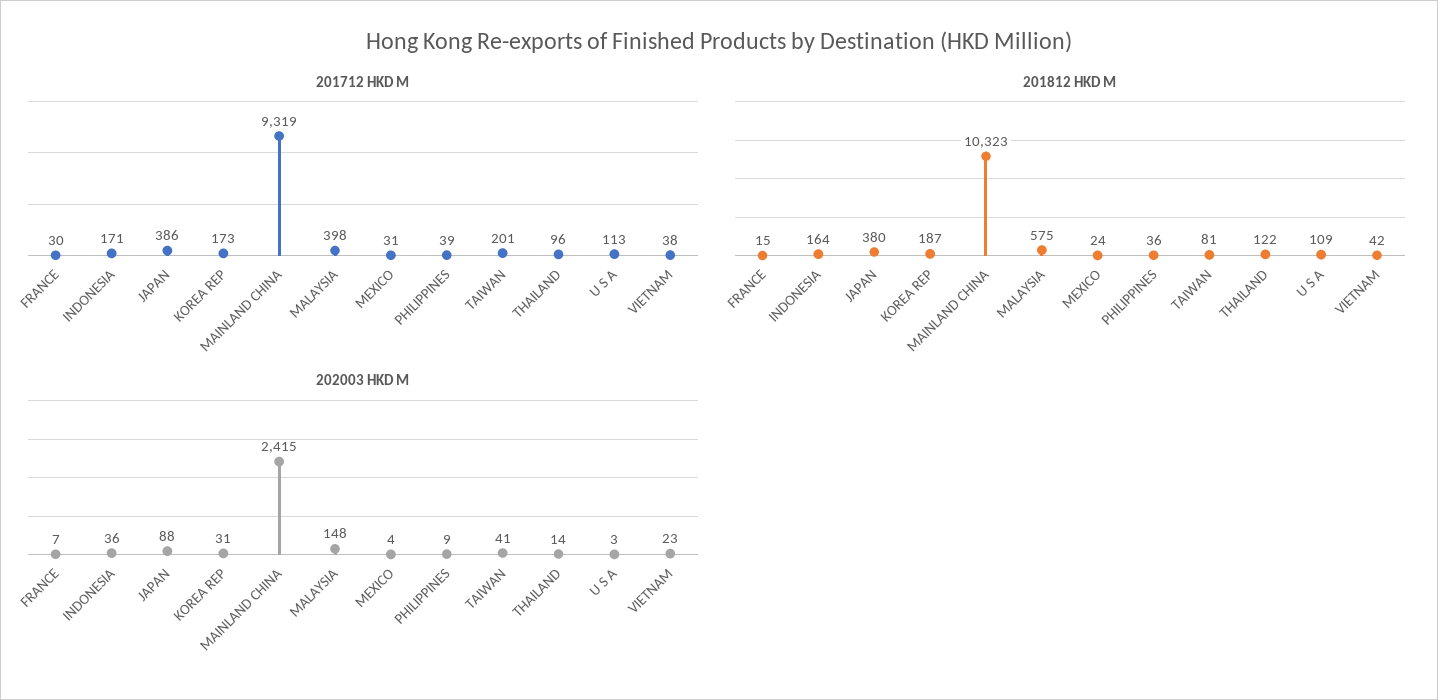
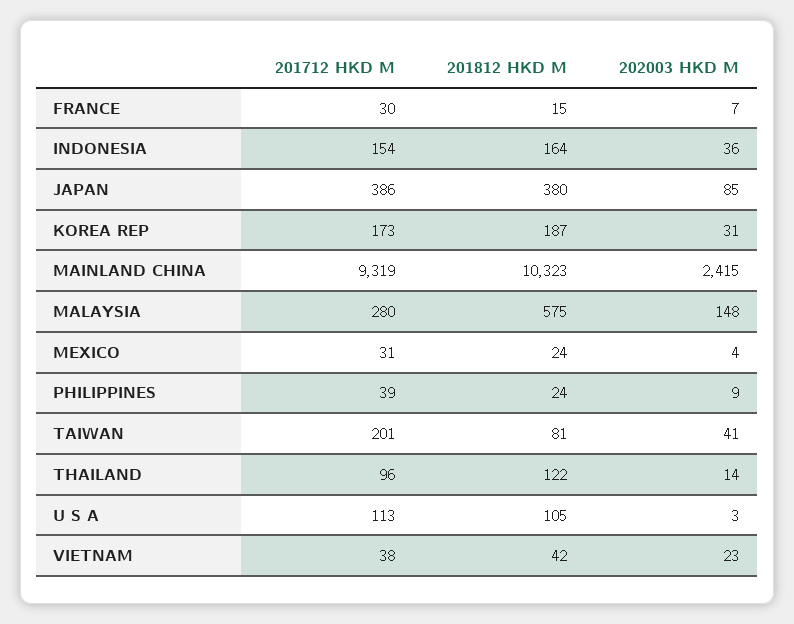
201712 HKD M, INDONESIA: 171 -> 154
201712 HKD M, MALAYSIA: 398 -> 280
201812 HKD M, PHILIPPINES: 36 -> 24
201812 HKD M, U S A: 109 -> 105
202003 HKD M, JAPAN: 88 -> 85

